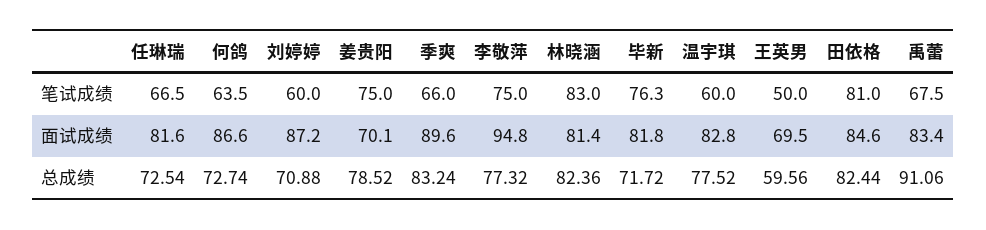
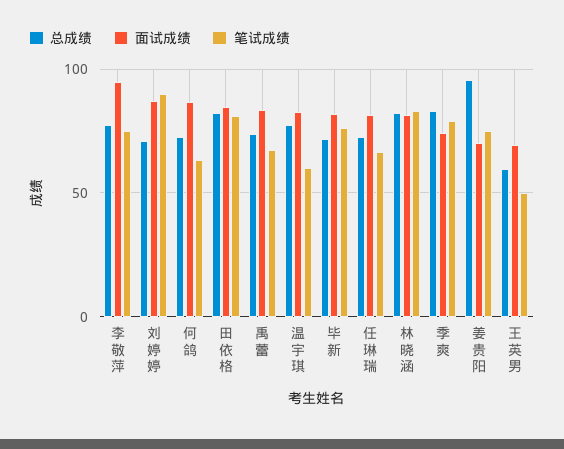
笔试成绩, 刘婷婷: 60 -> 90
笔试成绩, 季爽: 66 -> 80
面试成绩, 季爽: 89.6 -> 75
总成绩, 姜贵阳: 78.52 -> 95
总成绩, 禹蕾: 91.06 -> 75

